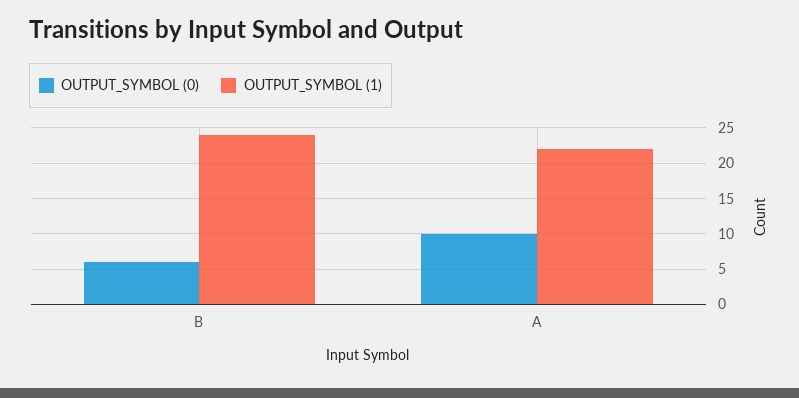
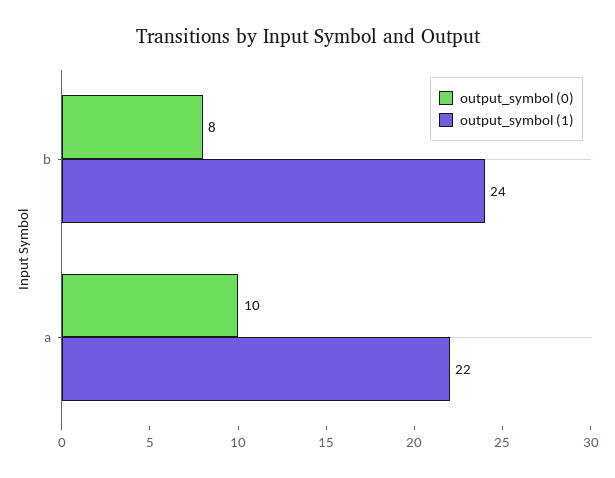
OUTPUT_SYMBOL (0), B: 6 -> 8

